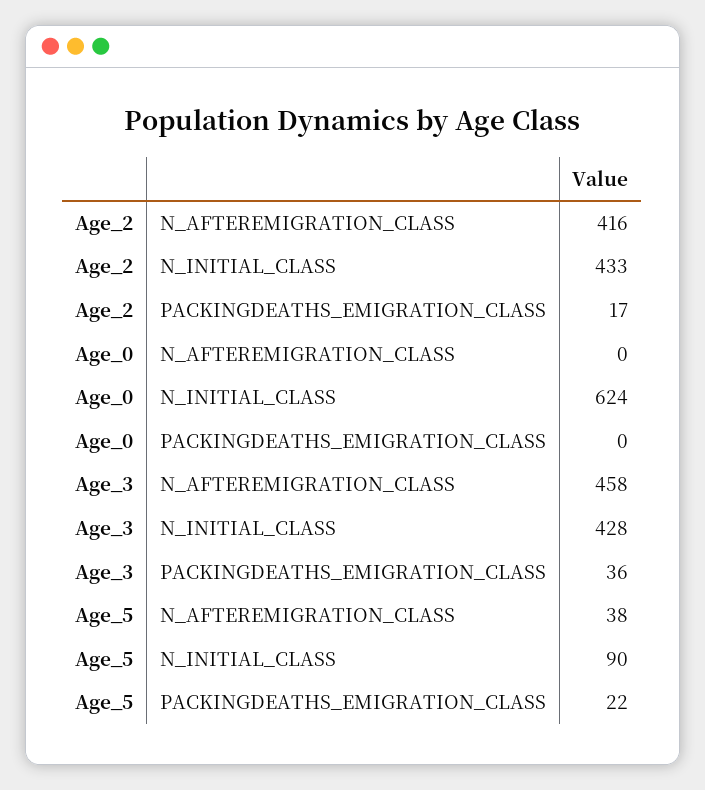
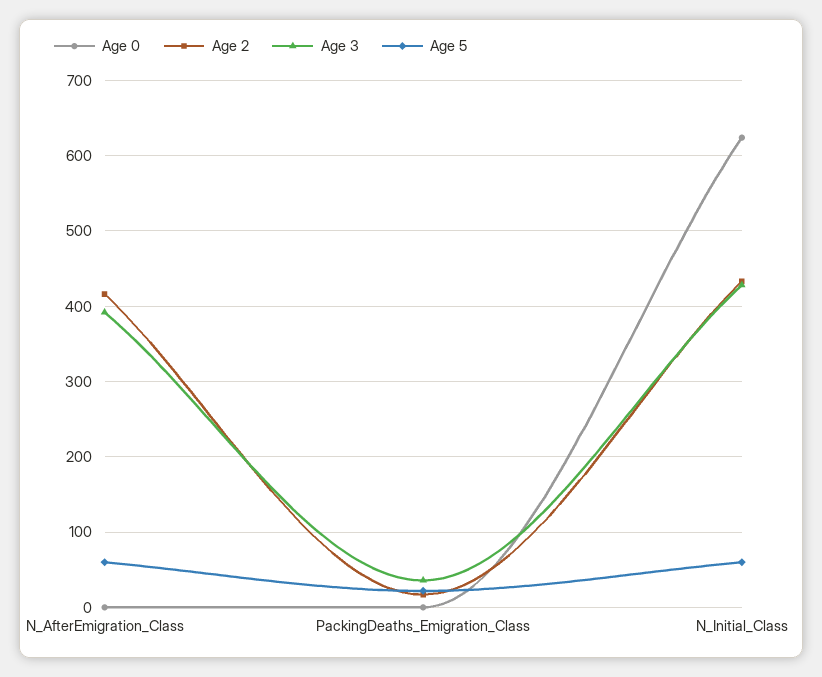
Age_3, N_AFTEREMIGRATION_CLASS: 458 -> 390
Age_5, N_AFTEREMIGRATION_CLASS: 38 -> 60
Age_5, N_INITIAL_CLASS: 90 -> 60

